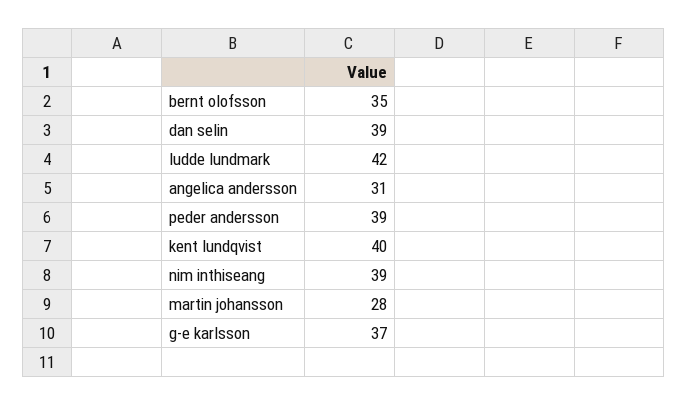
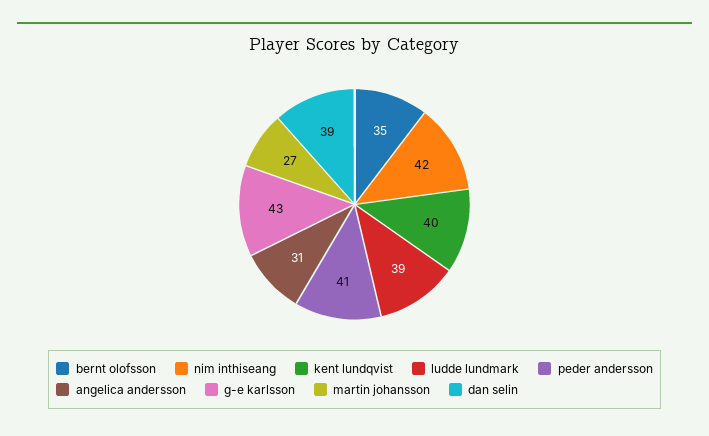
ludde lundmark: 42 -> 39
peder andersson: 39 -> 41
nim inthiseang: 39 -> 42
martin johansson: 28 -> 27
g-e karlsson: 37 -> 43

